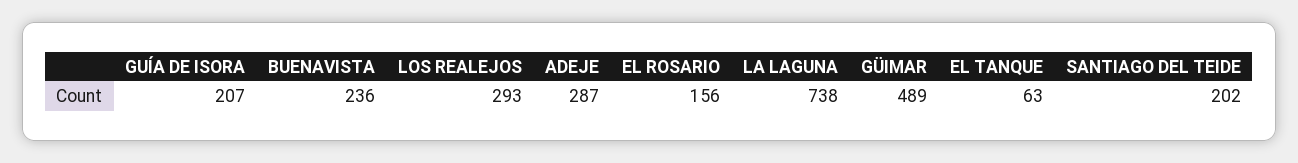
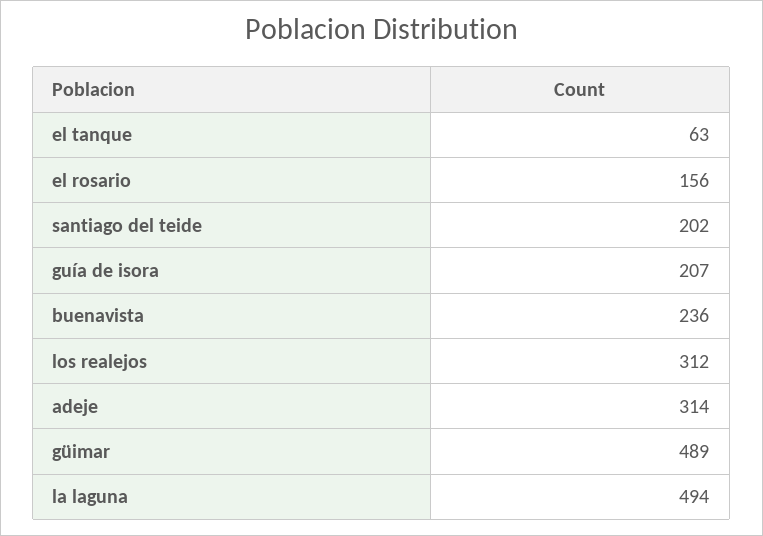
LOS REALEJOS: 293 -> 312
ADEJE: 287 -> 314
LA LAGUNA: 738 -> 494

